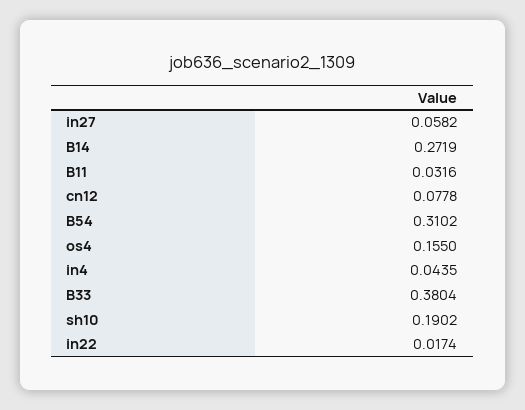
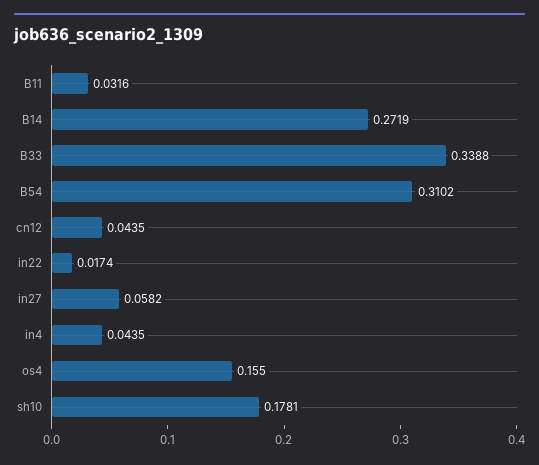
cn12: 0.0778 -> 0.0435
B33: 0.3804 -> 0.3388
sh10: 0.1902 -> 0.1781

